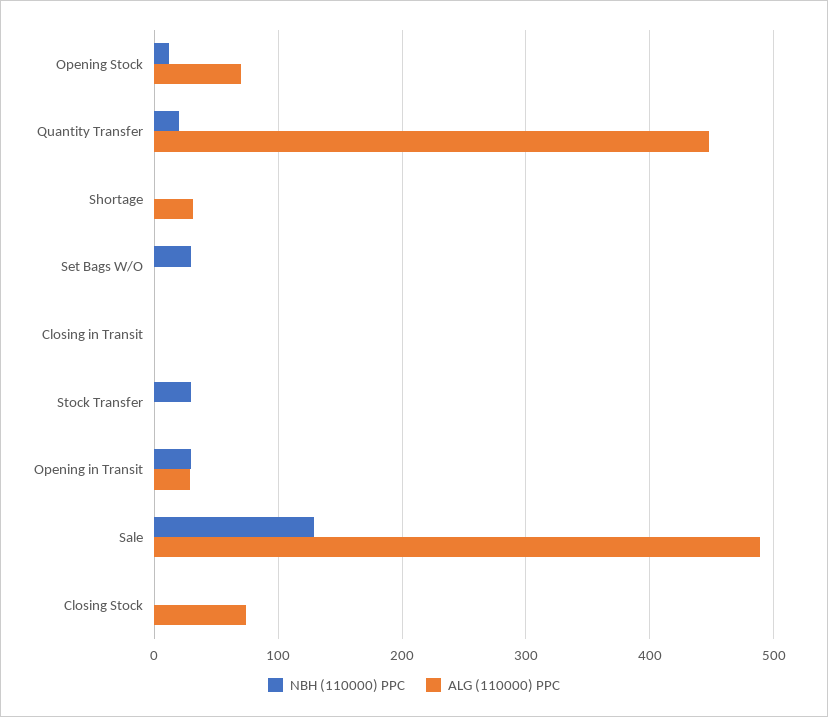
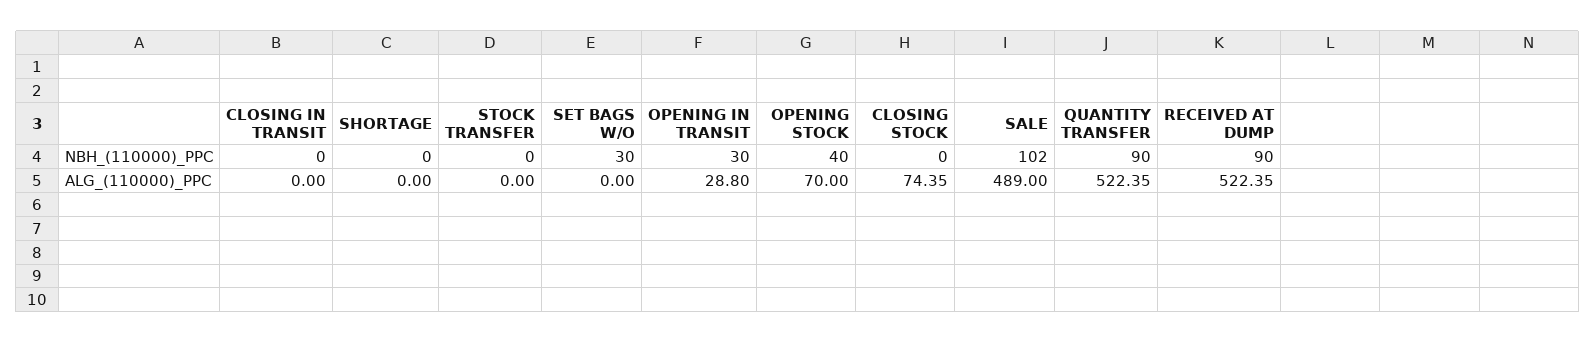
NBH (110000) PPC, Opening Stock: 10 -> 40
NBH (110000) PPC, Quantity Transfer: 20 -> 90
ALG (110000) PPC, Quantity Transfer: 450 -> 522.35
ALG (110000) PPC, Shortage: 30 -> 0
NBH (110000) PPC, Stock Transfer: 30 -> 0
NBH (110000) PPC, Sale: 130 -> 102
NBH (110000) PPC, RECEIVED AT DUMP: none -> 90
ALG (110000) PPC, RECEIVED AT DUMP: none -> 522.35

